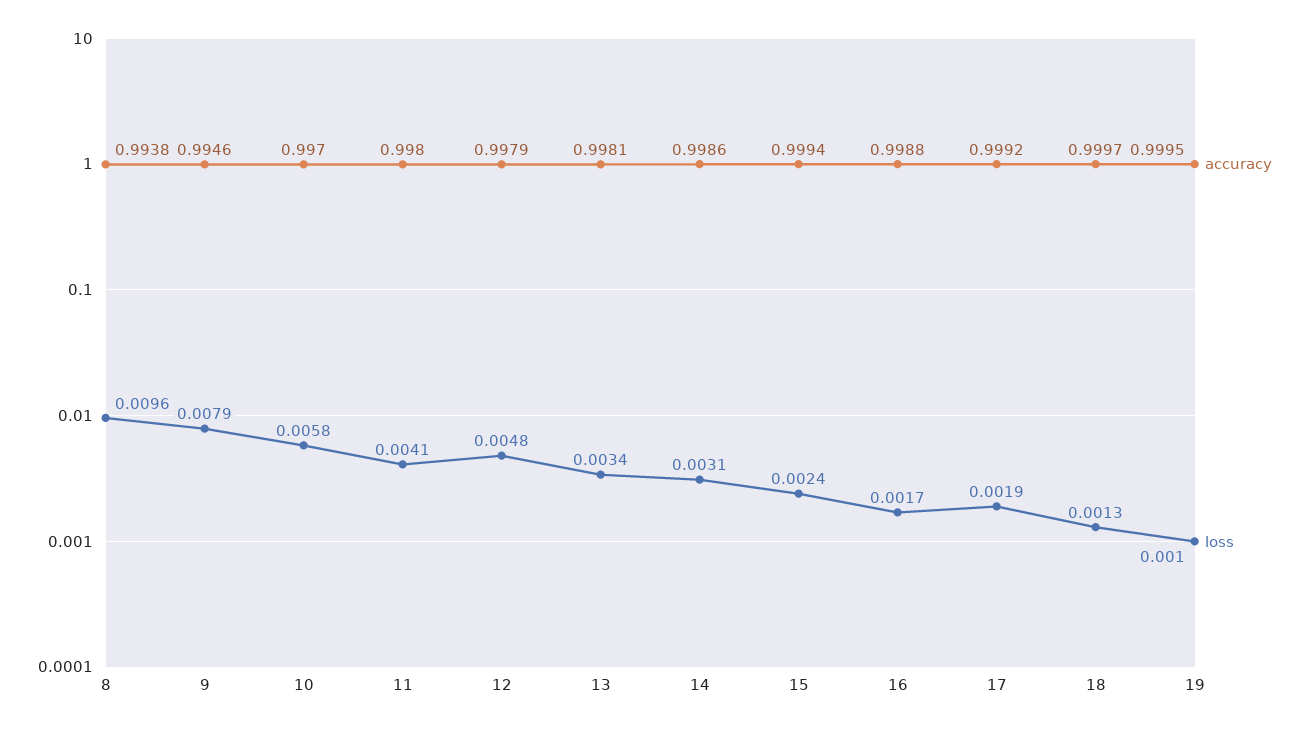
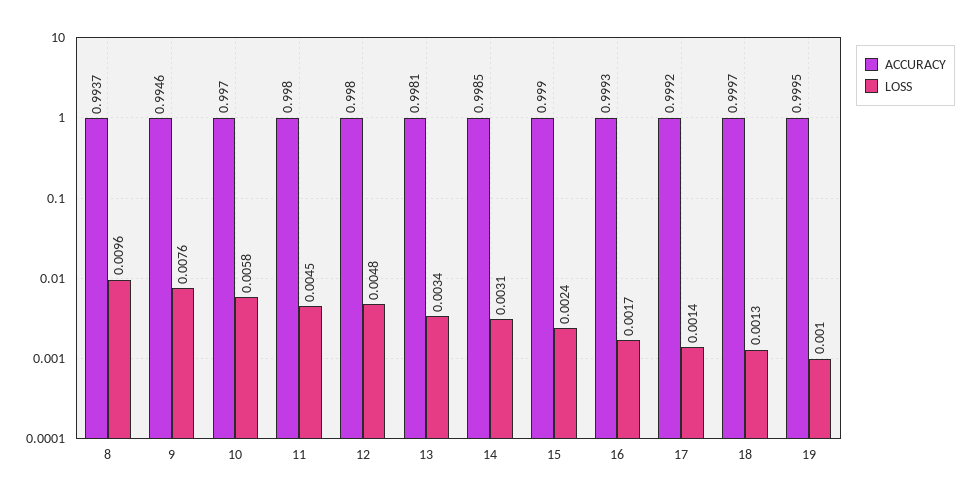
accuracy, 8: 0.9938 -> 0.9937
loss, 9: 0.0079 -> 0.0076
loss, 11: 0.0041 -> 0.0045
accuracy, 12: 0.9979 -> 0.998
accuracy, 14: 0.9986 -> 0.9985
accuracy, 15: 0.9994 -> 0.999
accuracy, 16: 0.9988 -> 0.9993
loss, 17: 0.0019 -> 0.0014

